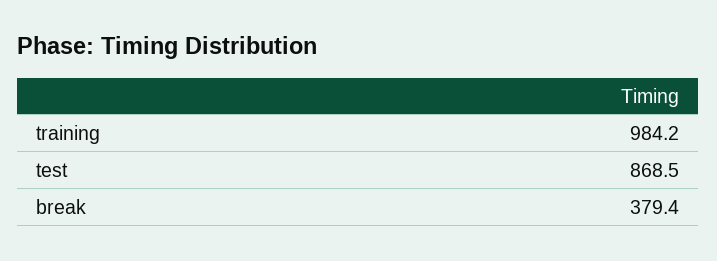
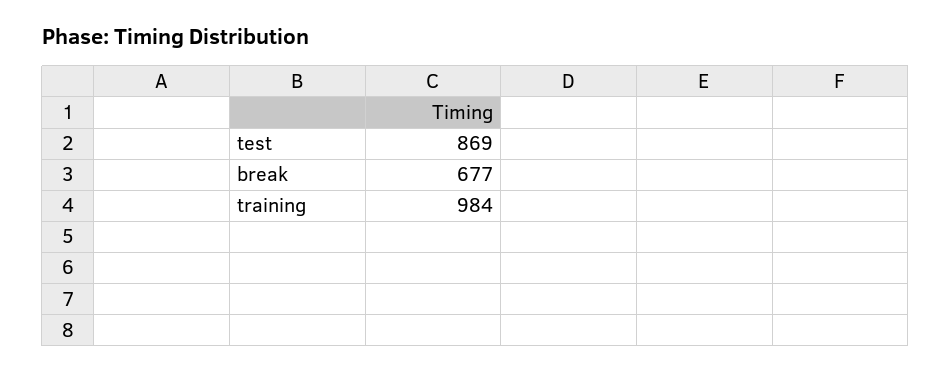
break: 379.4 -> 677

